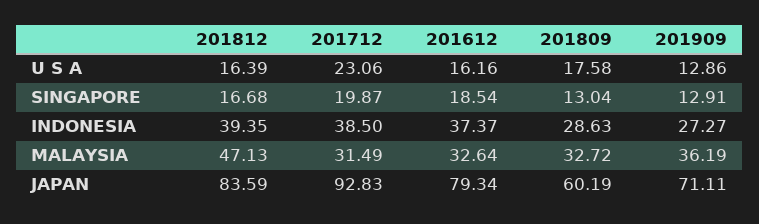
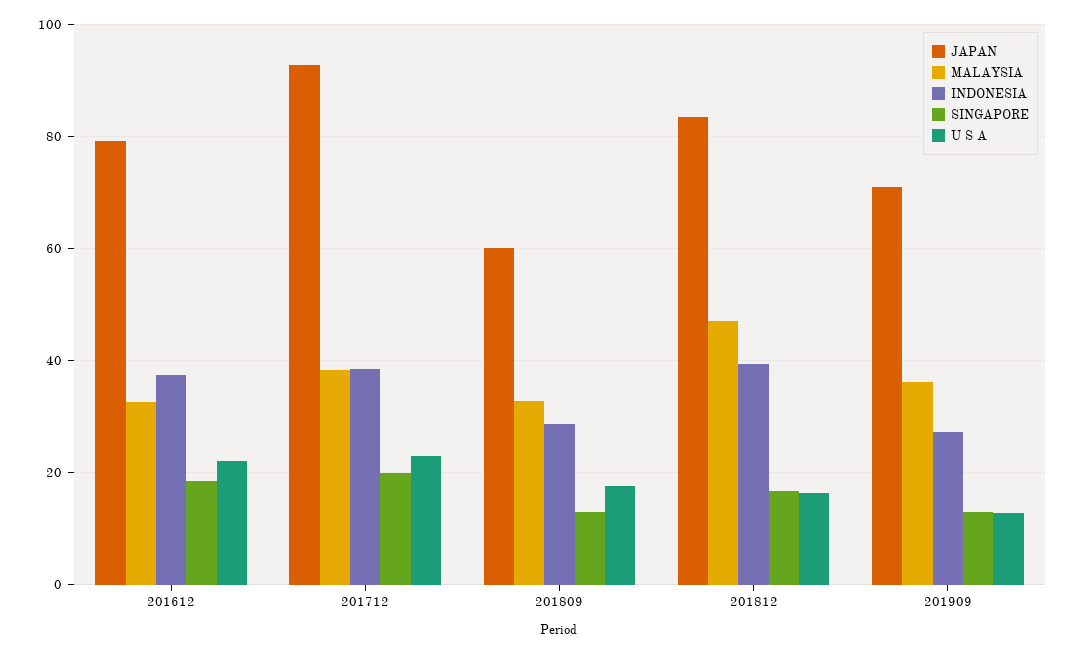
U S A, 201612: 16.16 -> 22
MALAYSIA, 201712: 31.49 -> 38

